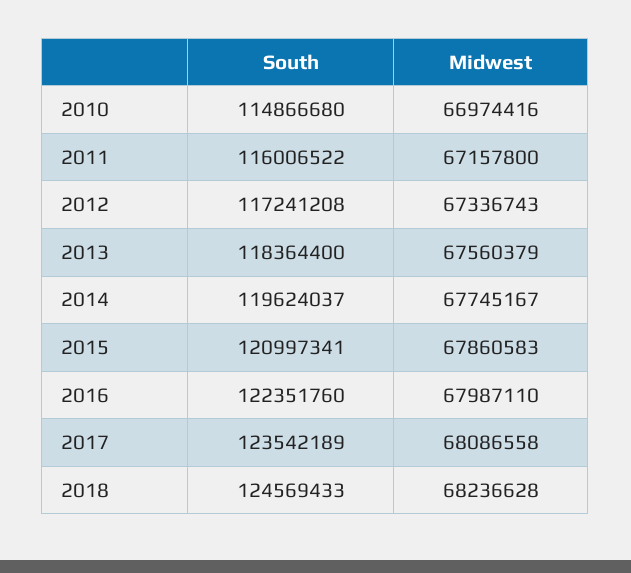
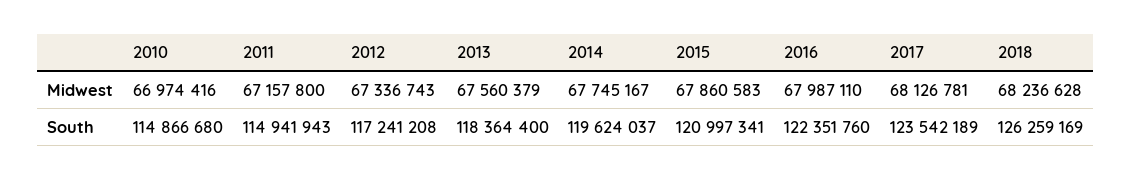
South, 2011: 116006522 -> 114941943
Midwest, 2017: 68086558 -> 68126781
South, 2018: 124569433 -> 126259169

